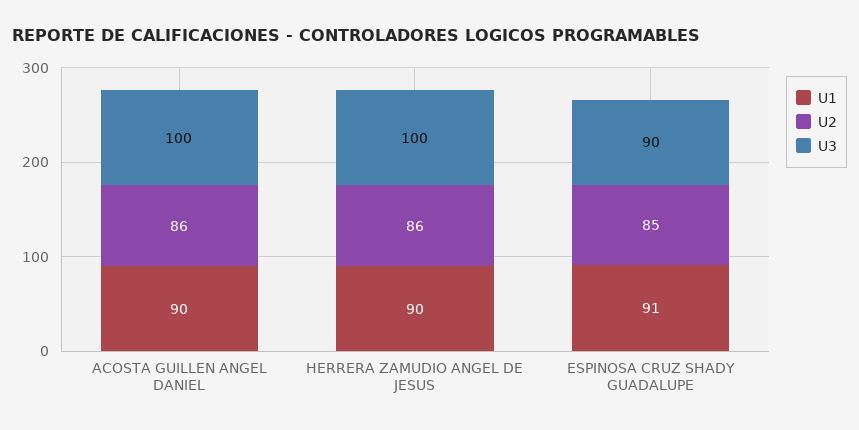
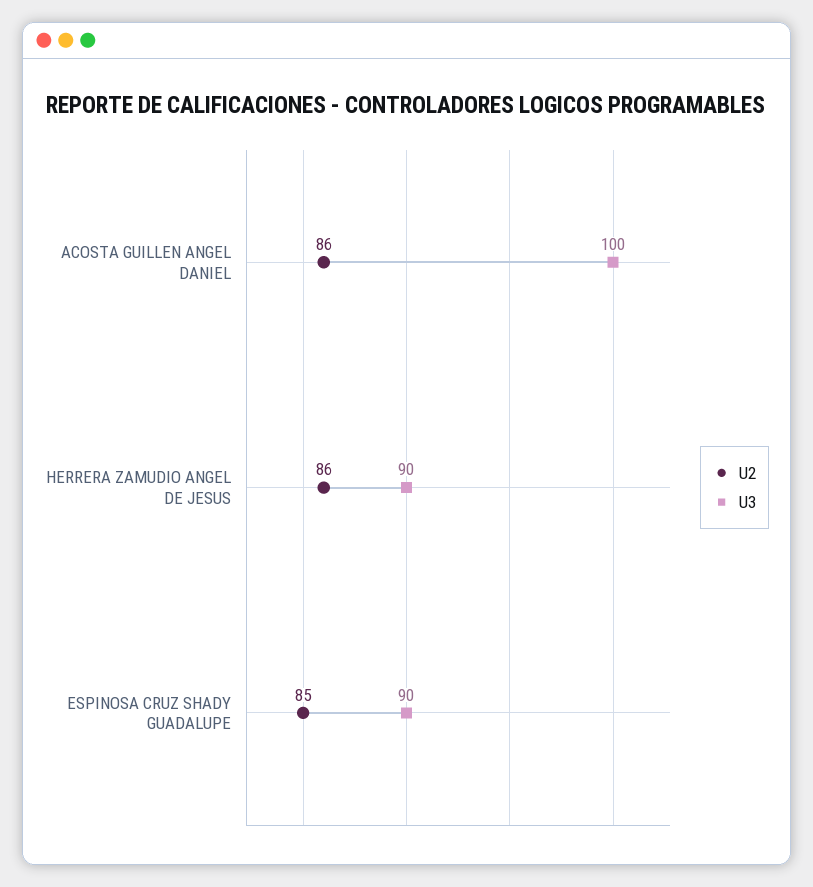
U1, ACOSTA GUILLEN ANGEL DANIEL: 90 -> none
U1, HERRERA ZAMUDIO ANGEL DE JESUS: 90 -> none
U3, HERRERA ZAMUDIO ANGEL DE JESUS: 100 -> 90
U1, ESPINOSA CRUZ SHADY GUADALUPE: 91 -> none

